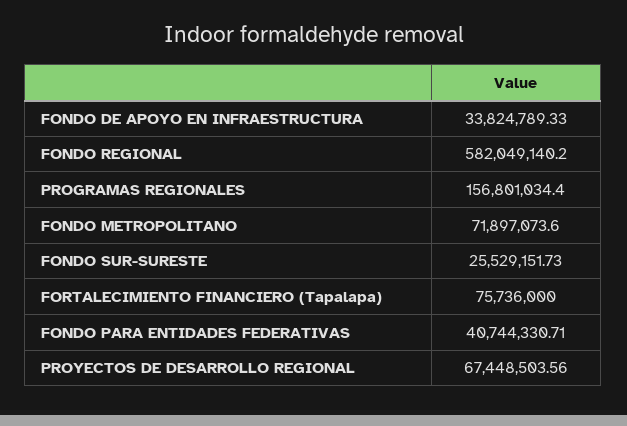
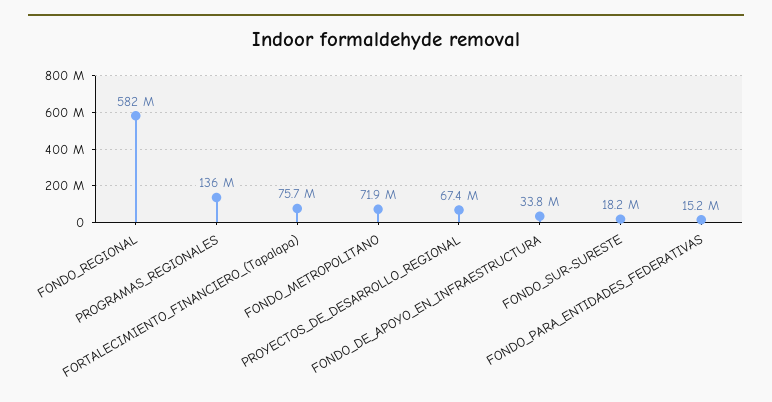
PROGRAMAS REGIONALES: 156801034.4 -> 136000000
FONDO SUR-SURESTE: 25529151.73 -> 18200000
FONDO PARA ENTIDADES FEDERATIVAS: 40744330.71 -> 15200000

